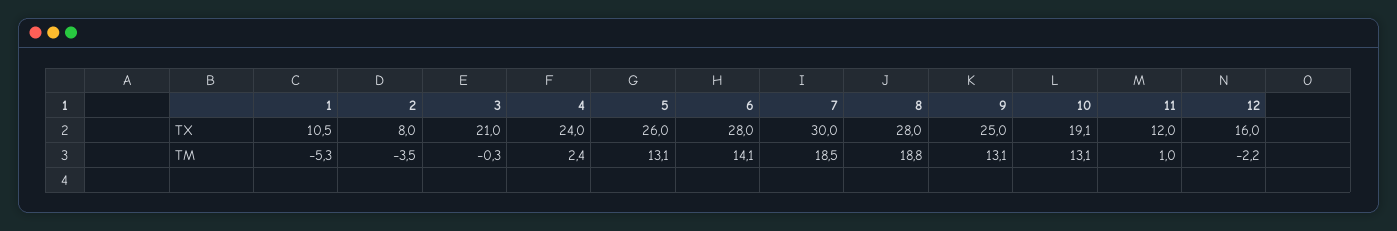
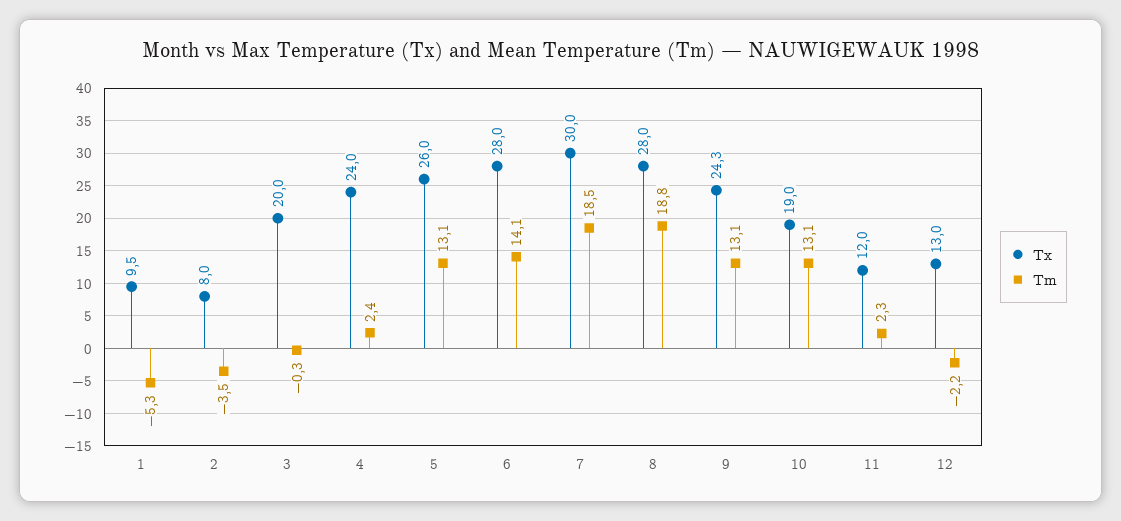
TX, 1: 10.5 -> 9.5
TX, 3: 21 -> 20
TX, 9: 25 -> 24.3
TX, 10: 19.1 -> 19
TX, 12: 16 -> 13
TM, 11: 1 -> 2.3

